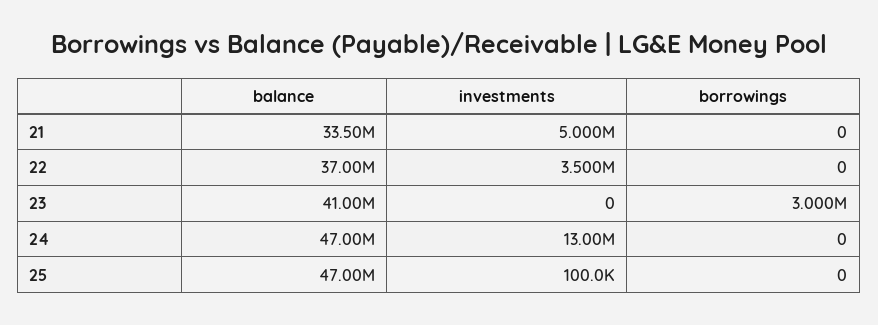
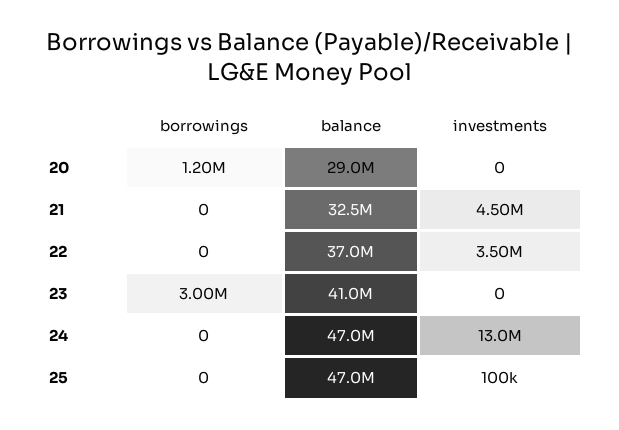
balance, 21: 33500000 -> 32500000
investments, 21: 5000000 -> 4500000
borrowings, 20: none -> 1200000
balance, 20: none -> 29000000
investments, 20: none -> 0

